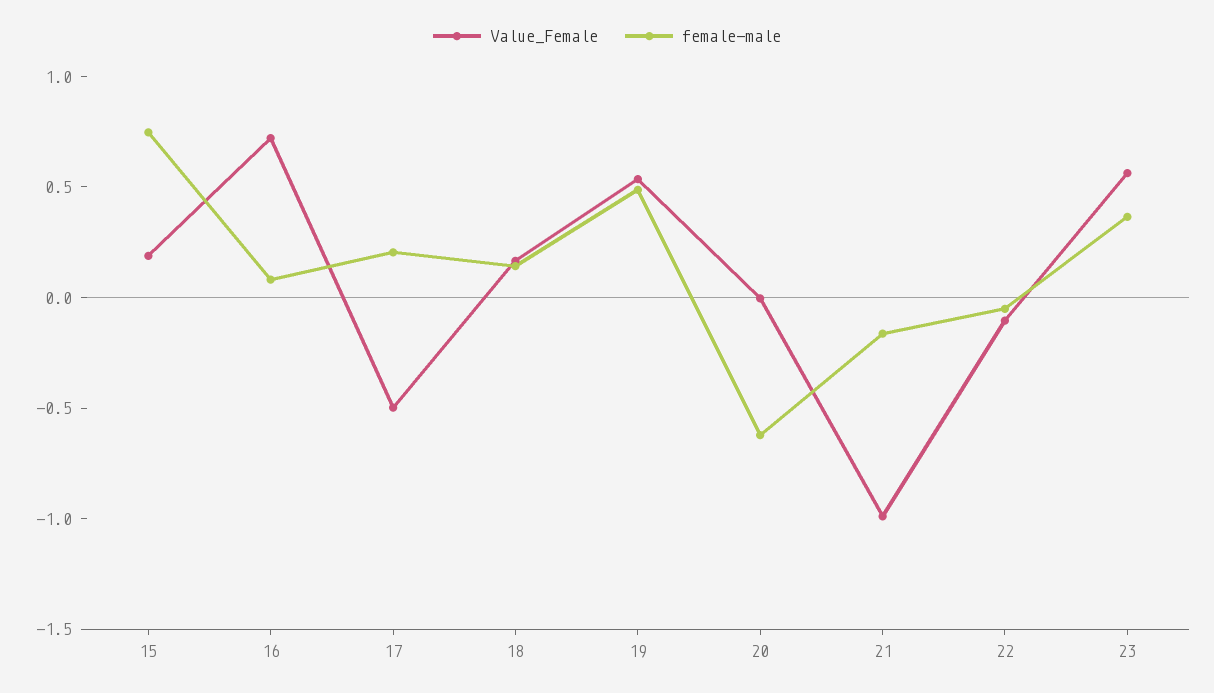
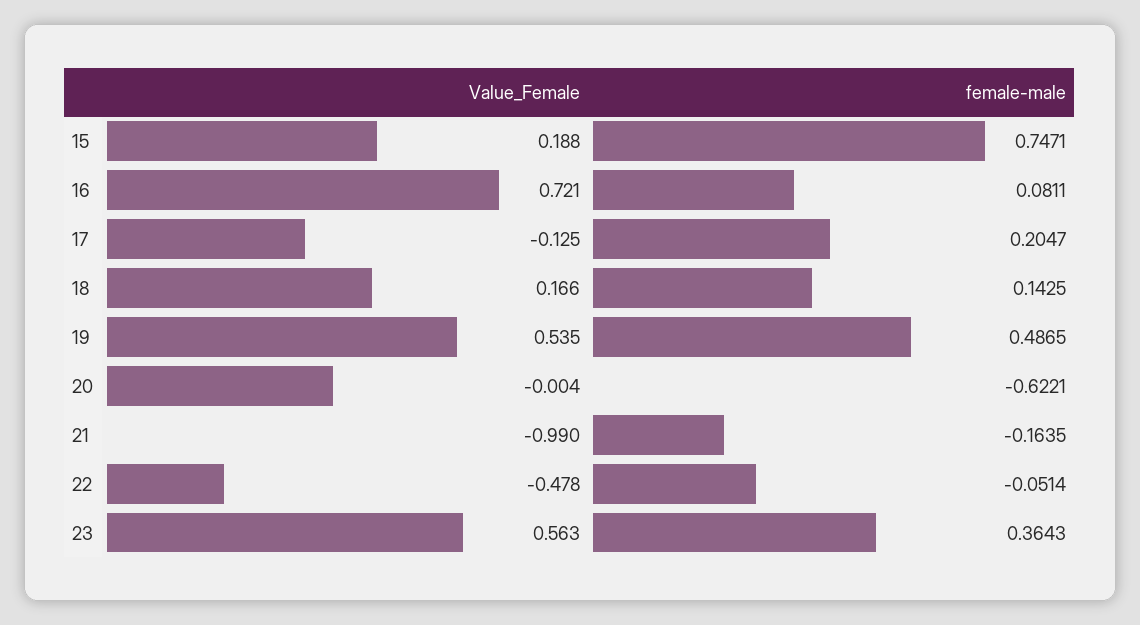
Value_Female, 17: -0.5 -> -0.125
Value_Female, 22: -0.1 -> -0.478

